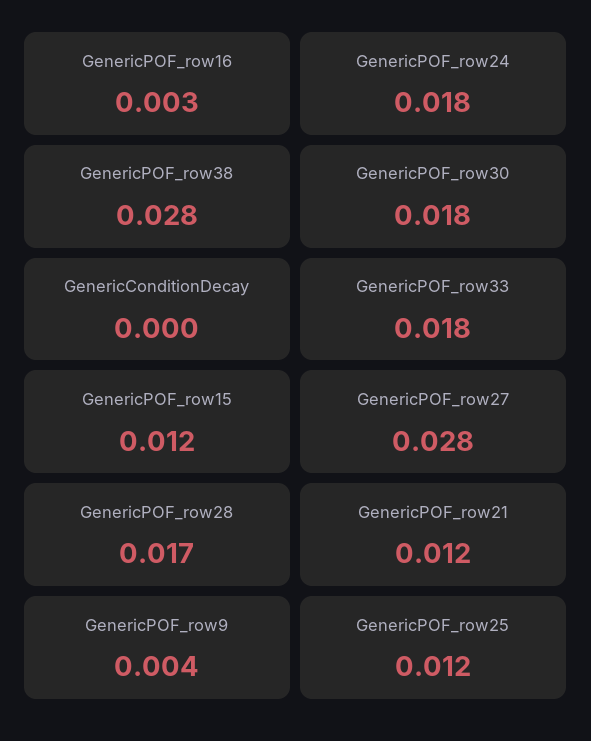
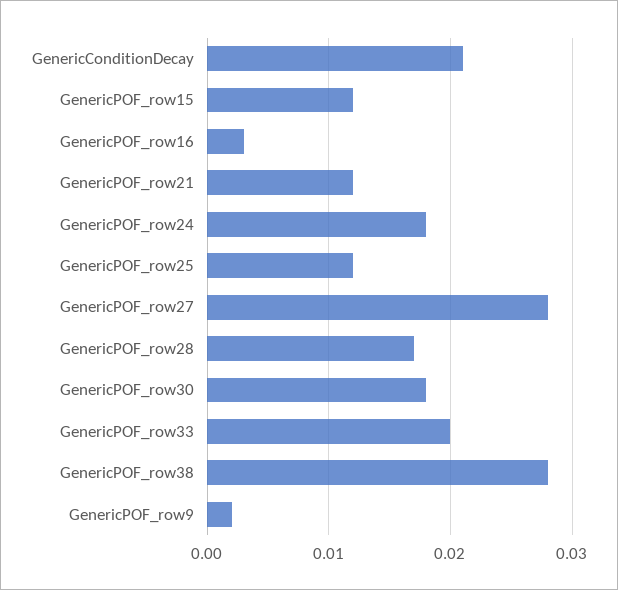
GenericConditionDecay: 0 -> 0.021
GenericPOF_row33: 0.018 -> 0.02
GenericPOF_row9: 0.004 -> 0.002

